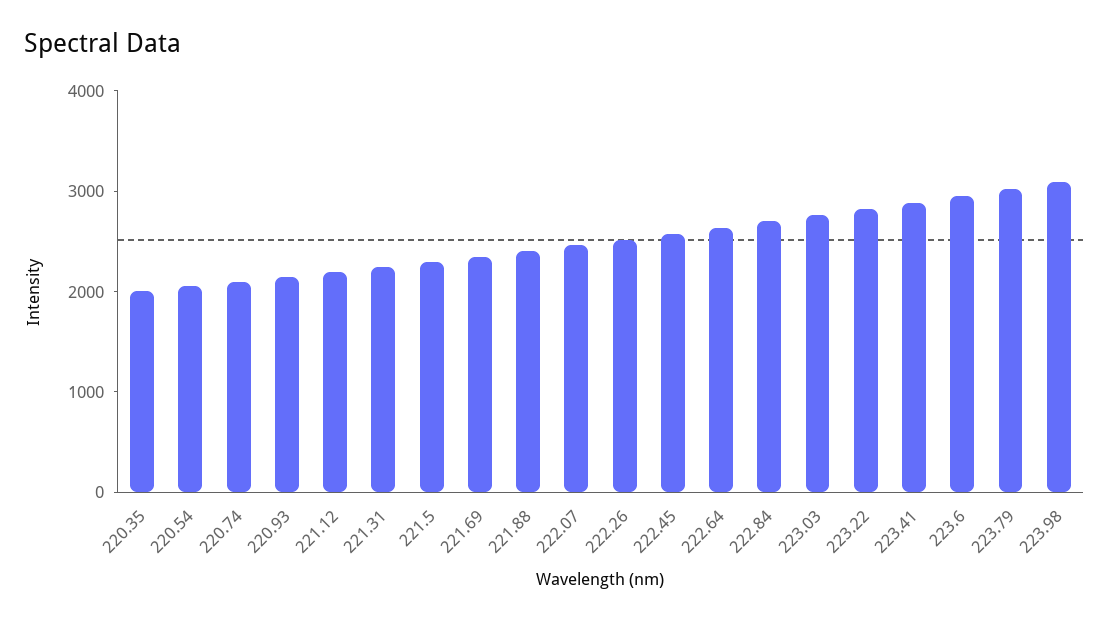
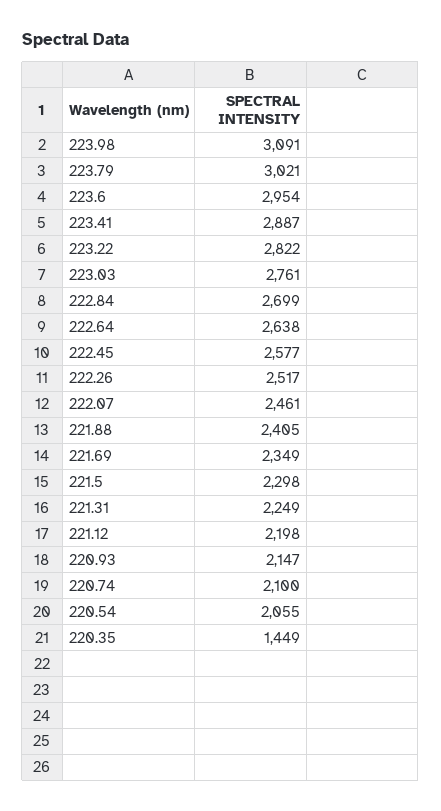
220.35: 2000 -> 1449

